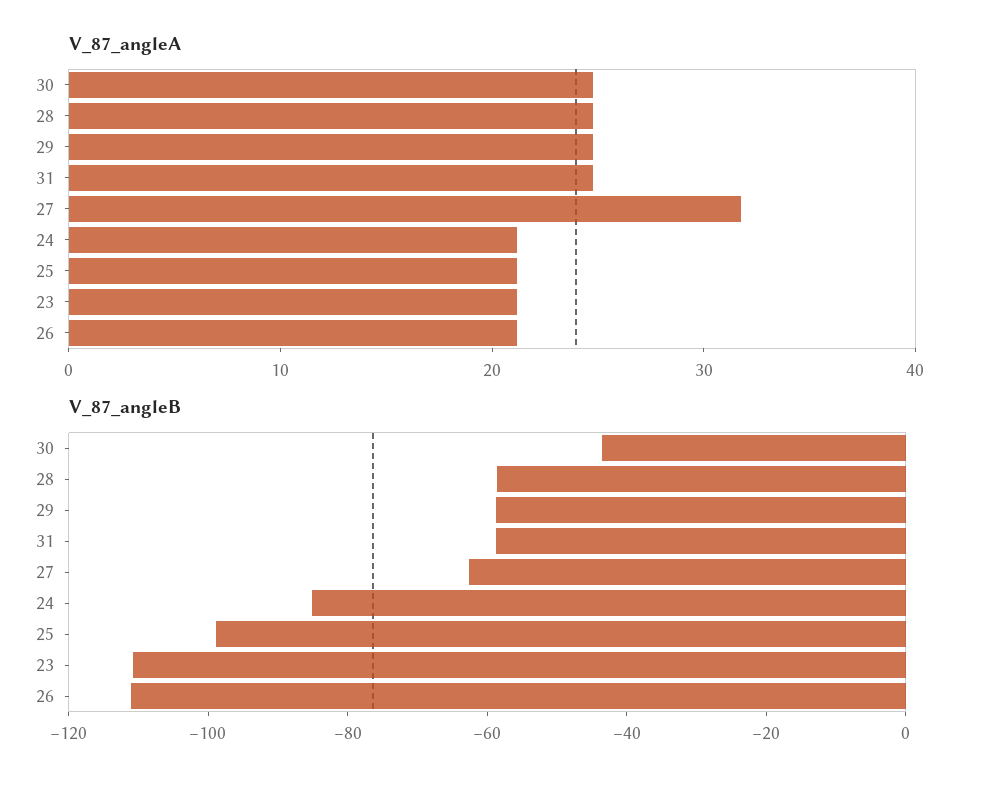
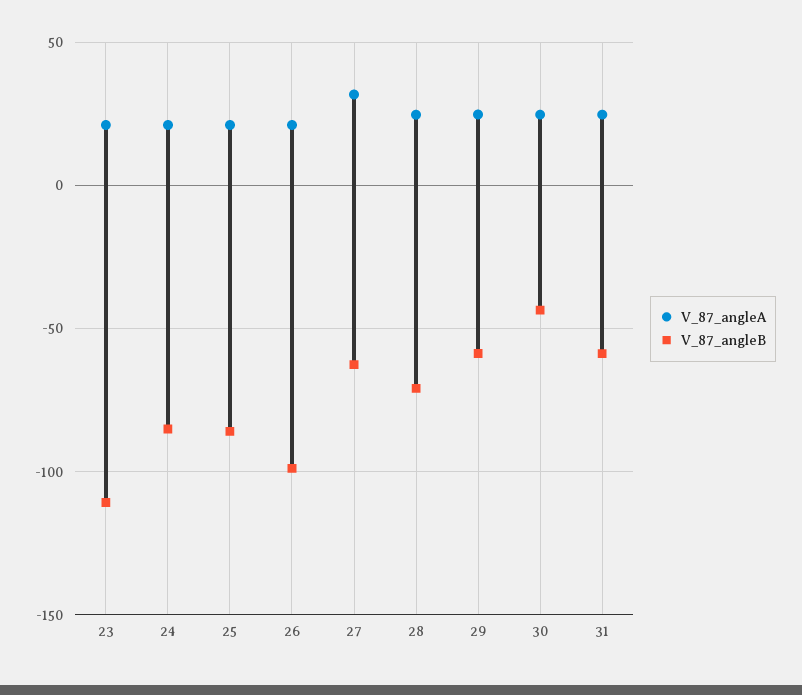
V_87_angleB, 28: -60 -> -70
V_87_angleB, 25: -100 -> -85
V_87_angleB, 26: -110 -> -100

